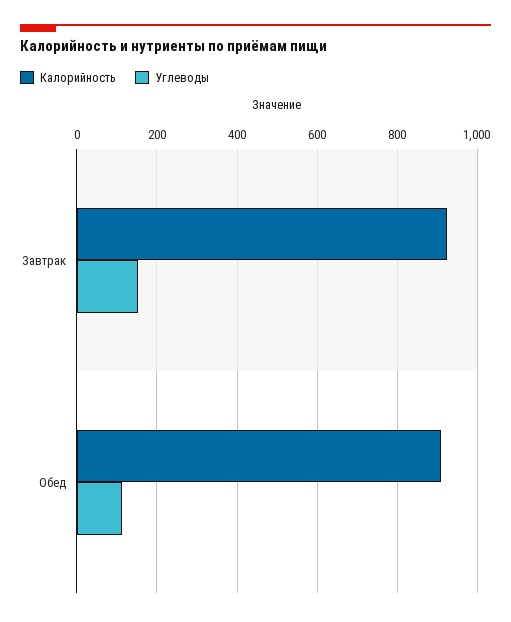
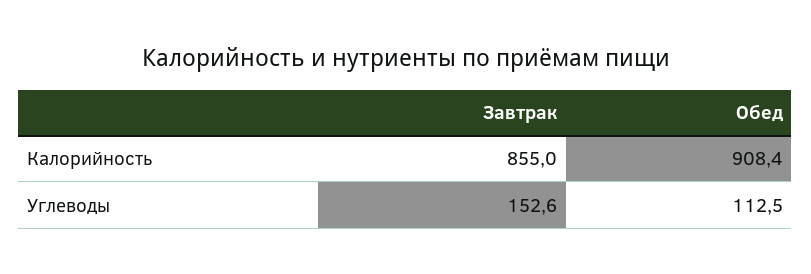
Калорийность, Завтрак: 920 -> 855

